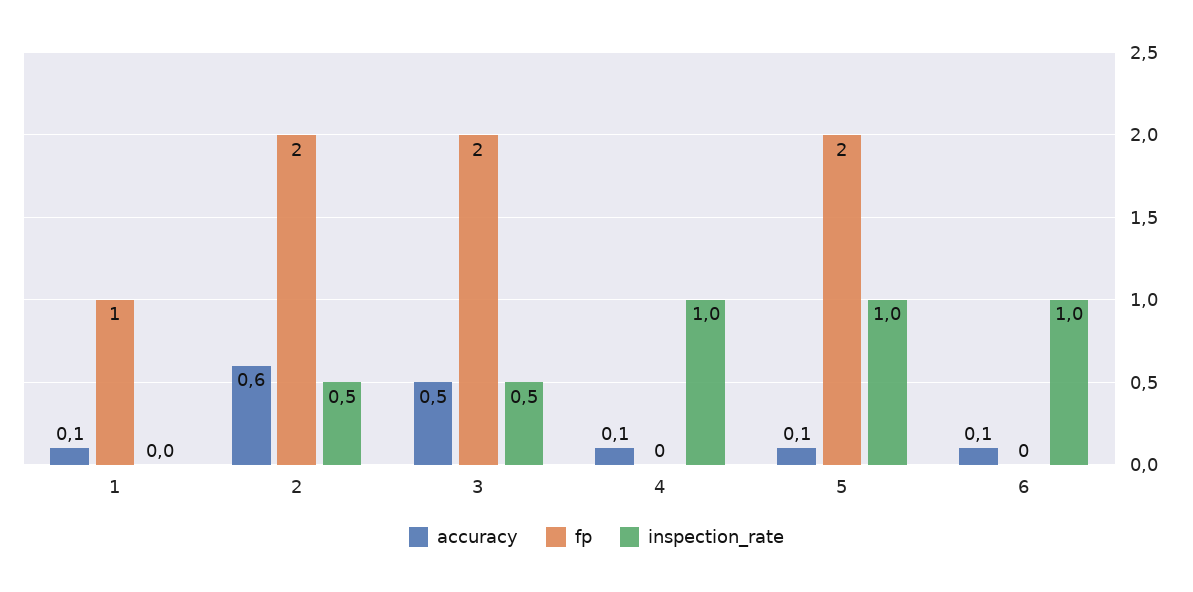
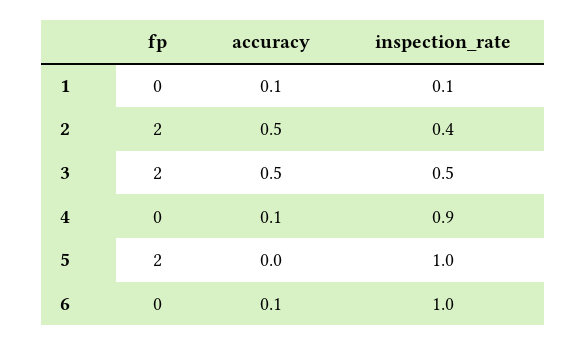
fp, 1: 1 -> 0
inspection_rate, 1: 0 -> 0.1
accuracy, 2: 0.6 -> 0.5
inspection_rate, 2: 0.5 -> 0.4
inspection_rate, 4: 1 -> 0.9
accuracy, 5: 0.1 -> 0

